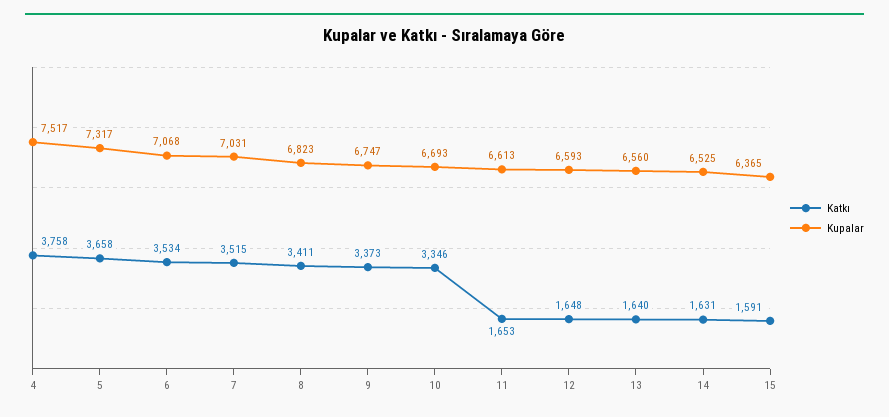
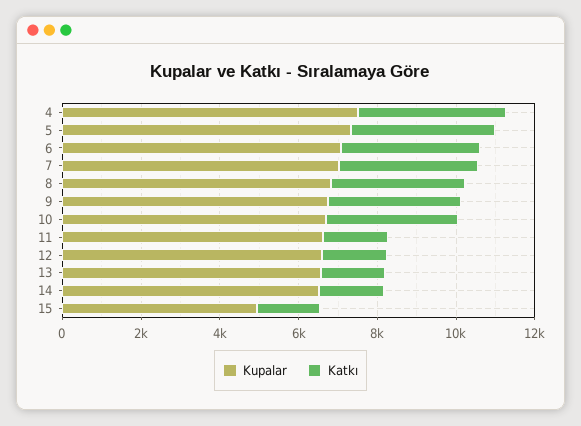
Kupalar, 15: 6365 -> 5000

